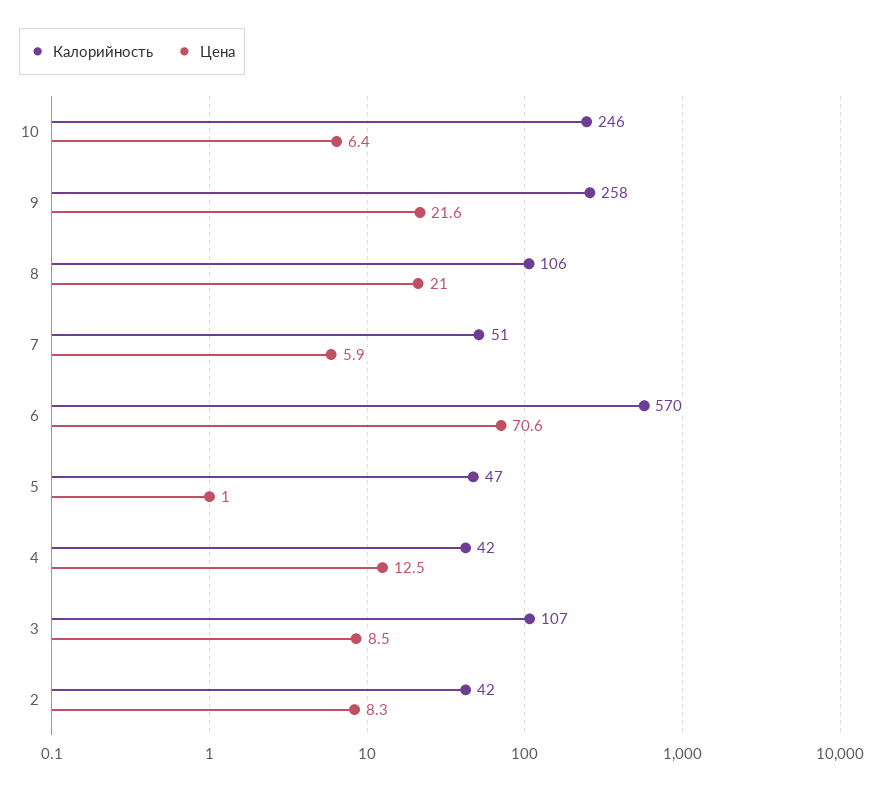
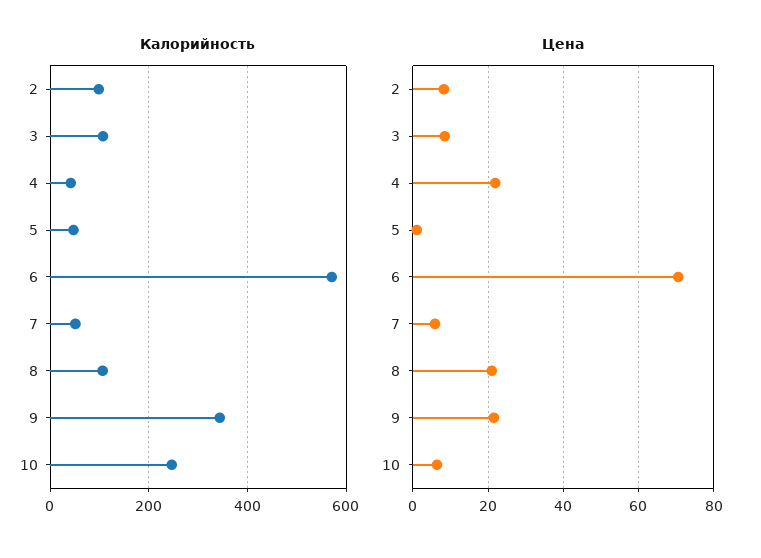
Калорийность, 9: 258 -> 340
Цена, 4: 12.5 -> 22
Калорийность, 2: 42 -> 100

